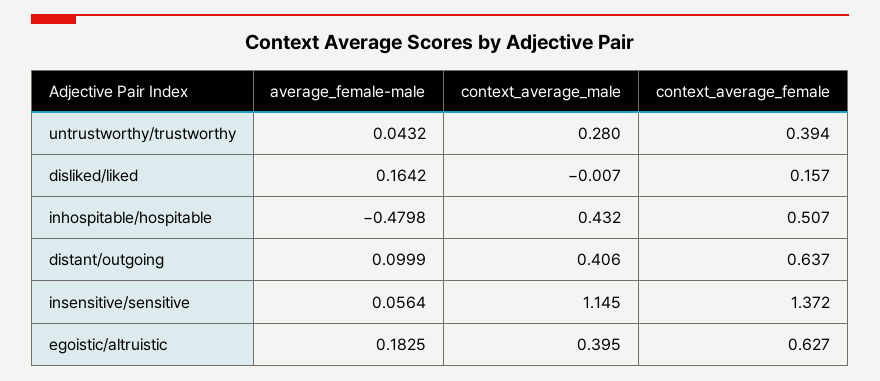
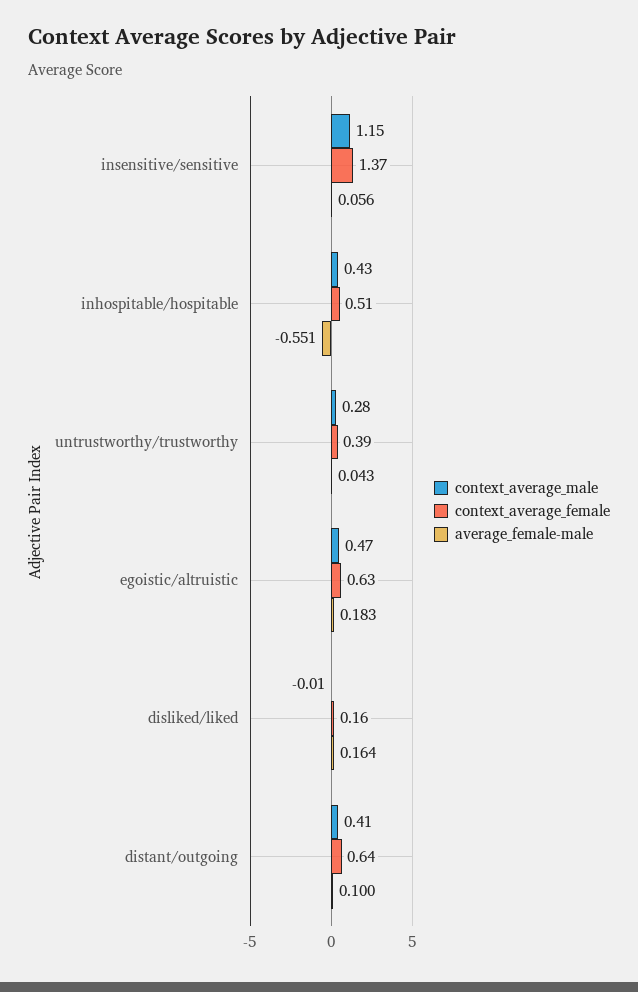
average_female-male, inhospitable/hospitable: -0.4798 -> -0.551
context_average_male, egoistic/altruistic: 0.395 -> 0.47

